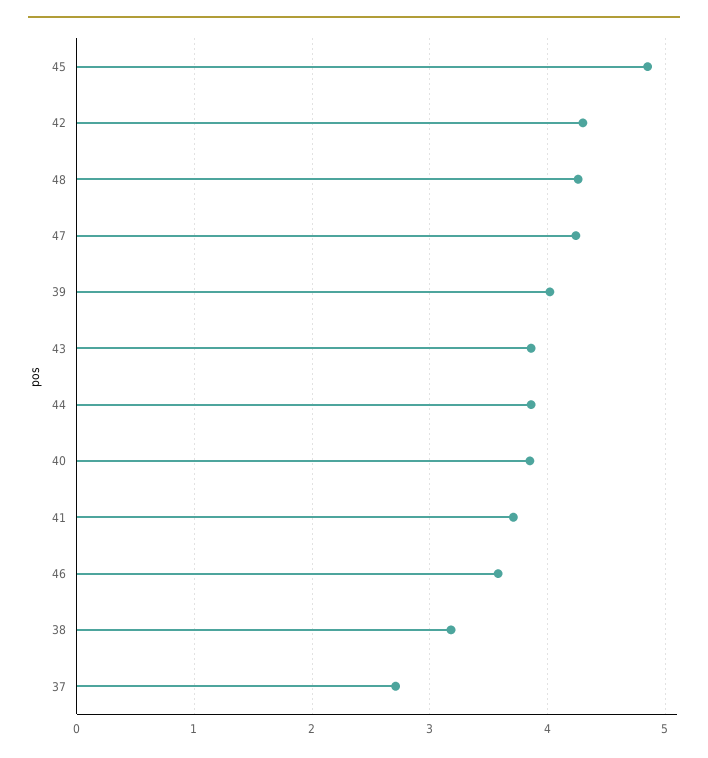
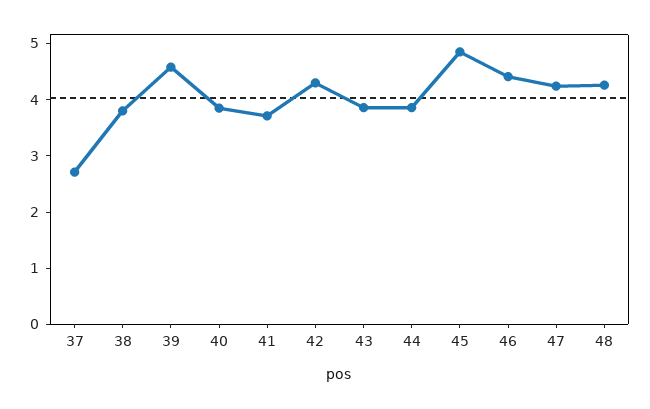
39: 4 -> 4.6
46: 3.6 -> 4.4
38: 3.2 -> 3.8

